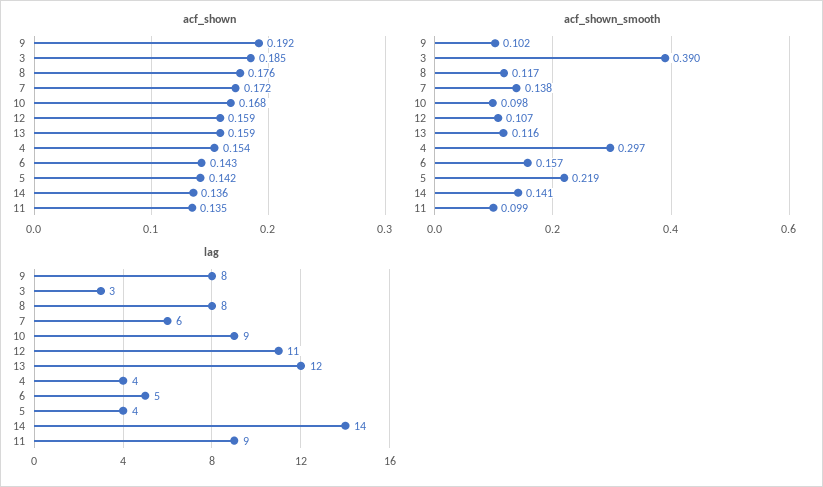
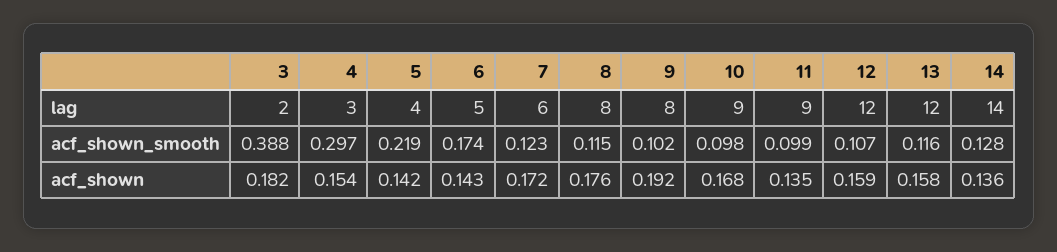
acf_shown, 3: 0.185 -> 0.182
acf_shown, 13: 0.159 -> 0.158
acf_shown_smooth, 3: 0.39 -> 0.388
acf_shown_smooth, 8: 0.117 -> 0.115
acf_shown_smooth, 7: 0.138 -> 0.123
acf_shown_smooth, 6: 0.157 -> 0.174
acf_shown_smooth, 14: 0.141 -> 0.128
lag, 3: 3 -> 2
lag, 12: 11 -> 12
lag, 4: 4 -> 3

